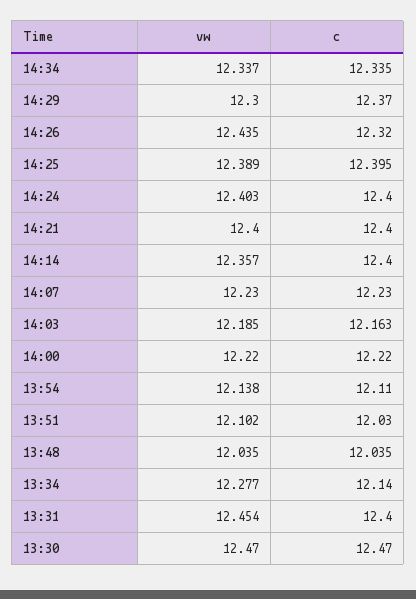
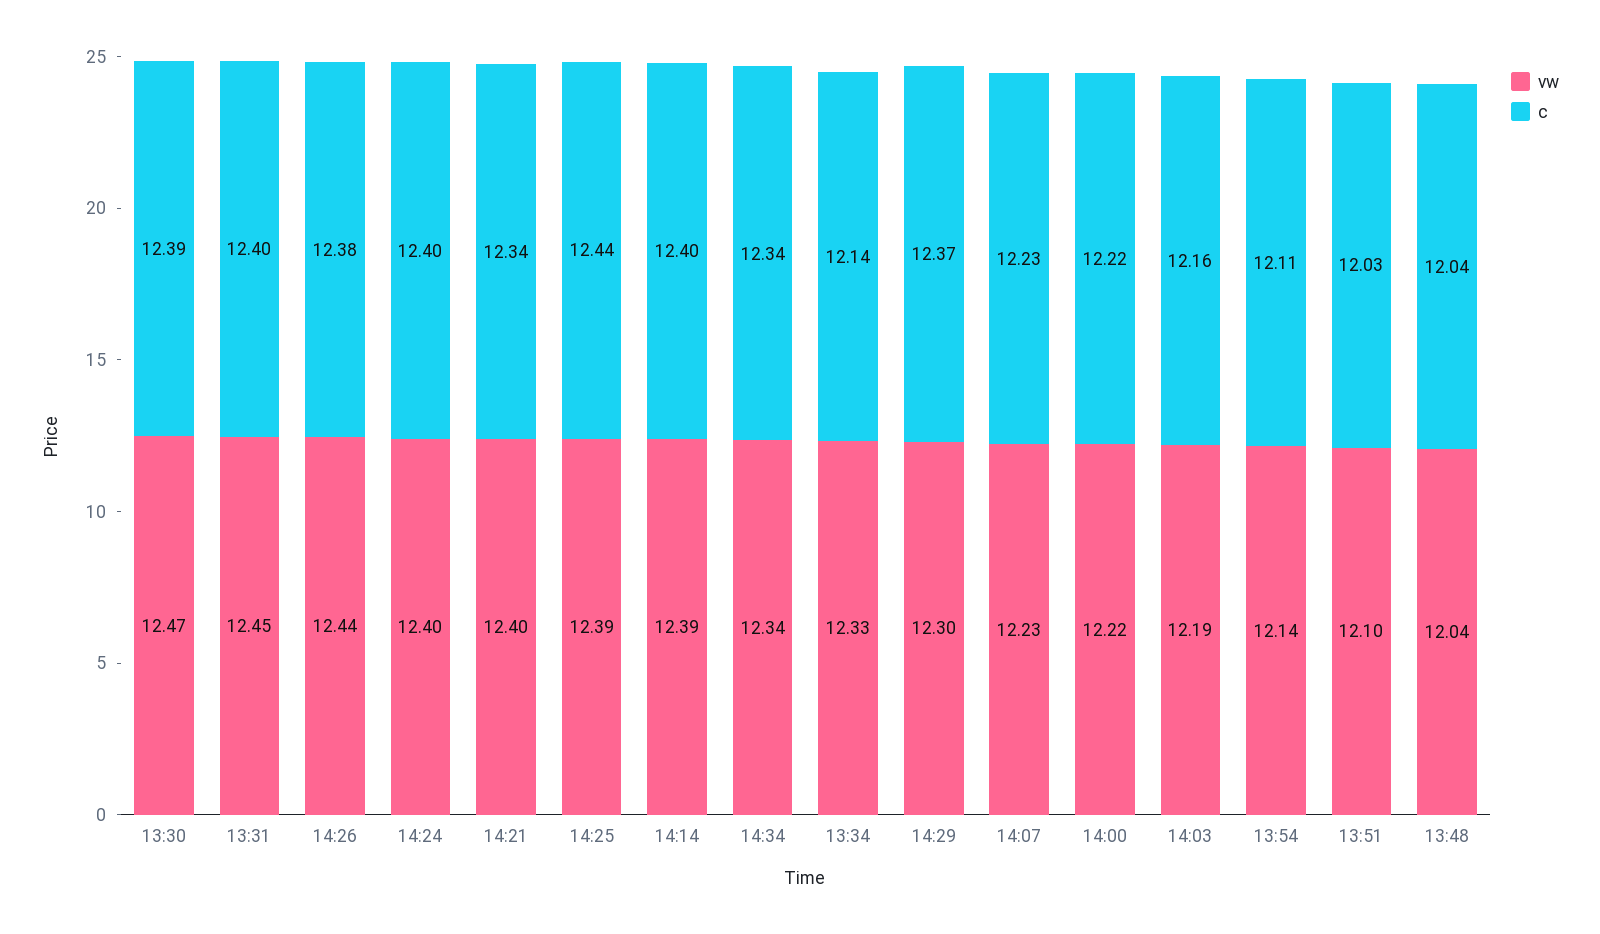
c, 14:26: 12.32 -> 12.38
c, 14:25: 12.395 -> 12.44
c, 14:21: 12.4 -> 12.34
vw, 14:14: 12.357 -> 12.39
vw, 13:34: 12.277 -> 12.33
c, 13:30: 12.47 -> 12.39

